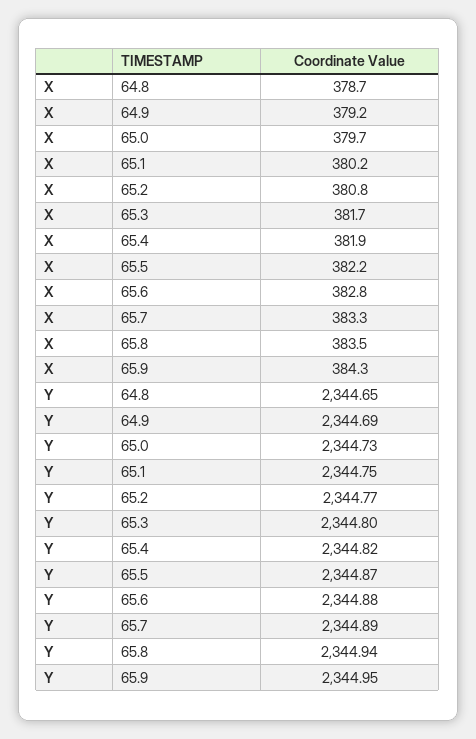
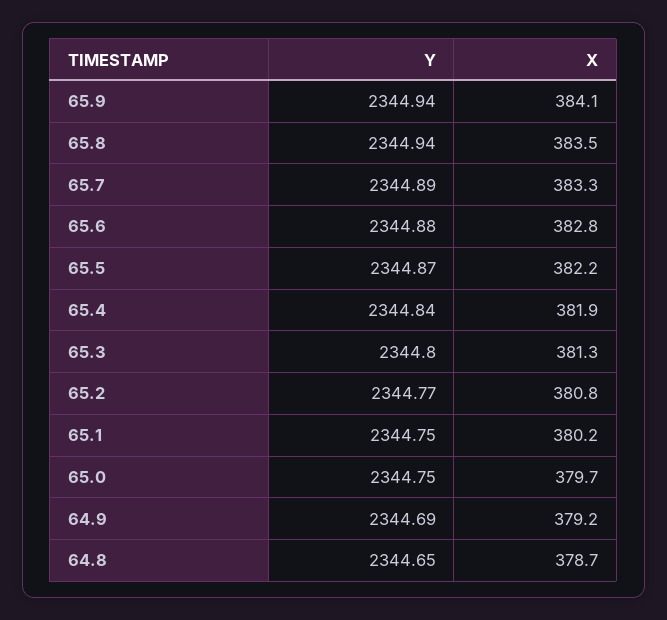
X, 65.3: 381.7 -> 381.3
X, 65.9: 384.3 -> 384.1
Y, 65.0: 2344.73 -> 2344.75
Y, 65.4: 2344.82 -> 2344.84
Y, 65.9: 2344.95 -> 2344.94

